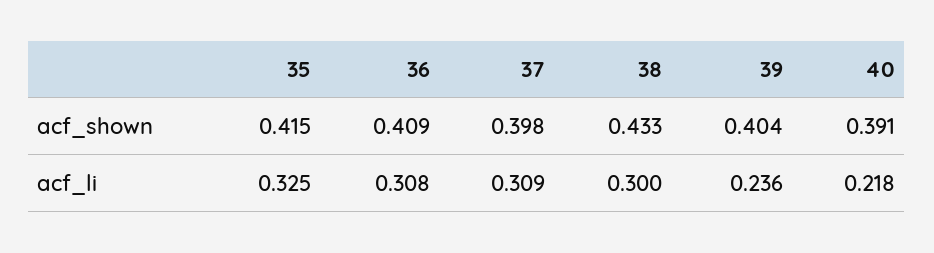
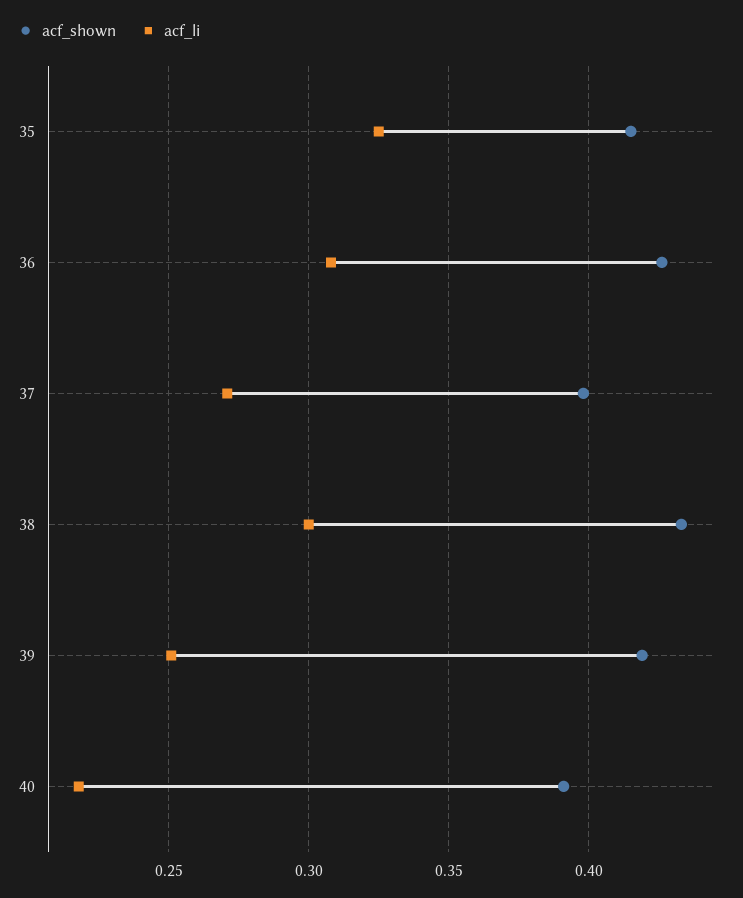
acf_shown, 36: 0.409 -> 0.425
acf_shown, 39: 0.404 -> 0.42
acf_li, 37: 0.309 -> 0.27
acf_li, 39: 0.236 -> 0.25

